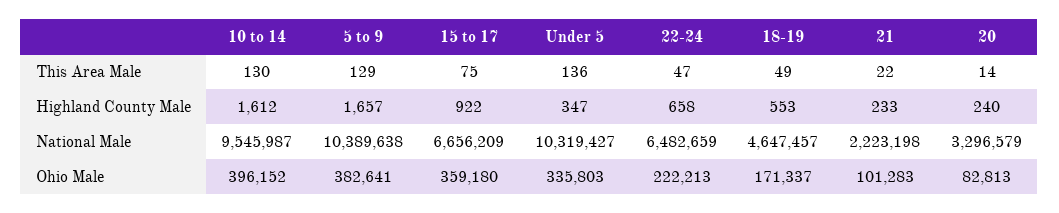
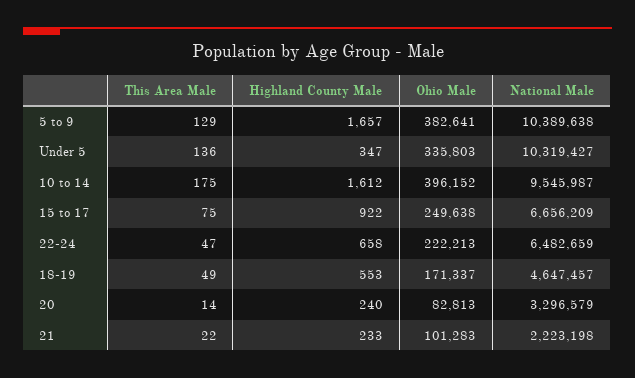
10 to 14, This Area Male: 130 -> 175
15 to 17, Ohio Male: 359180 -> 249638

